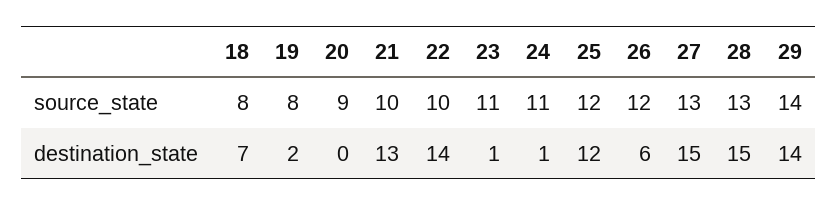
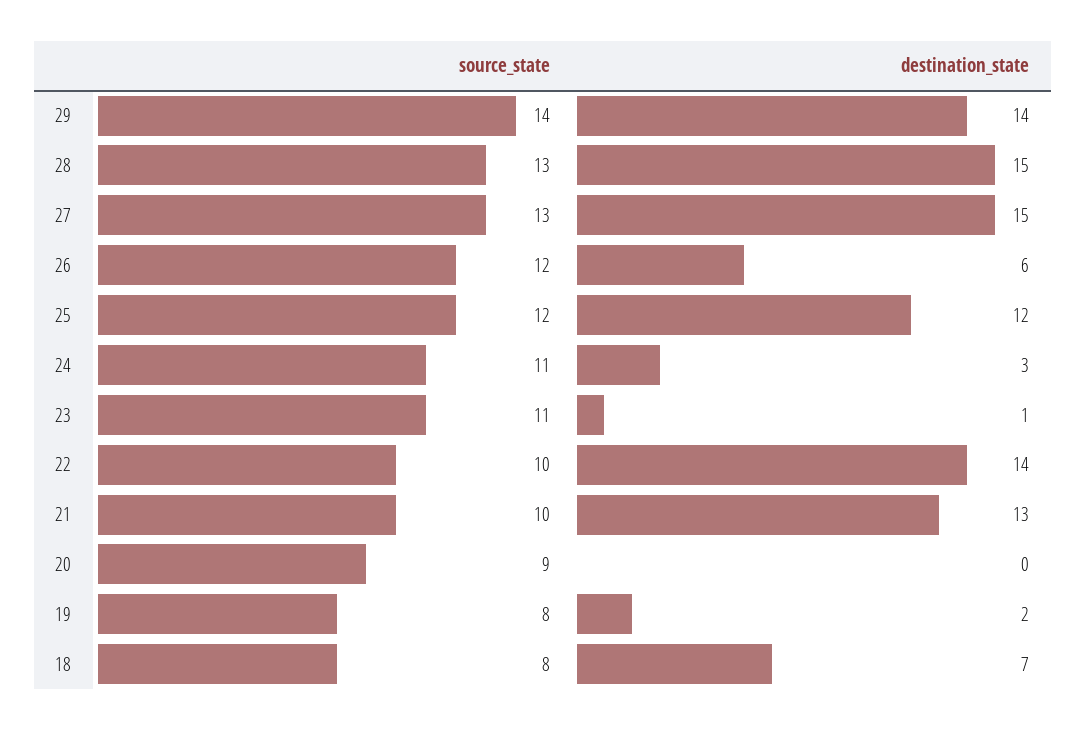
24, destination_state: 1 -> 3

